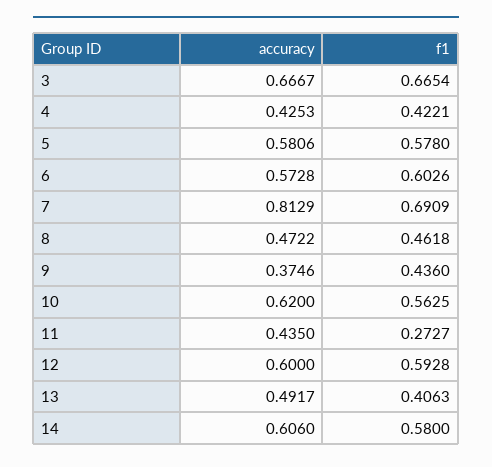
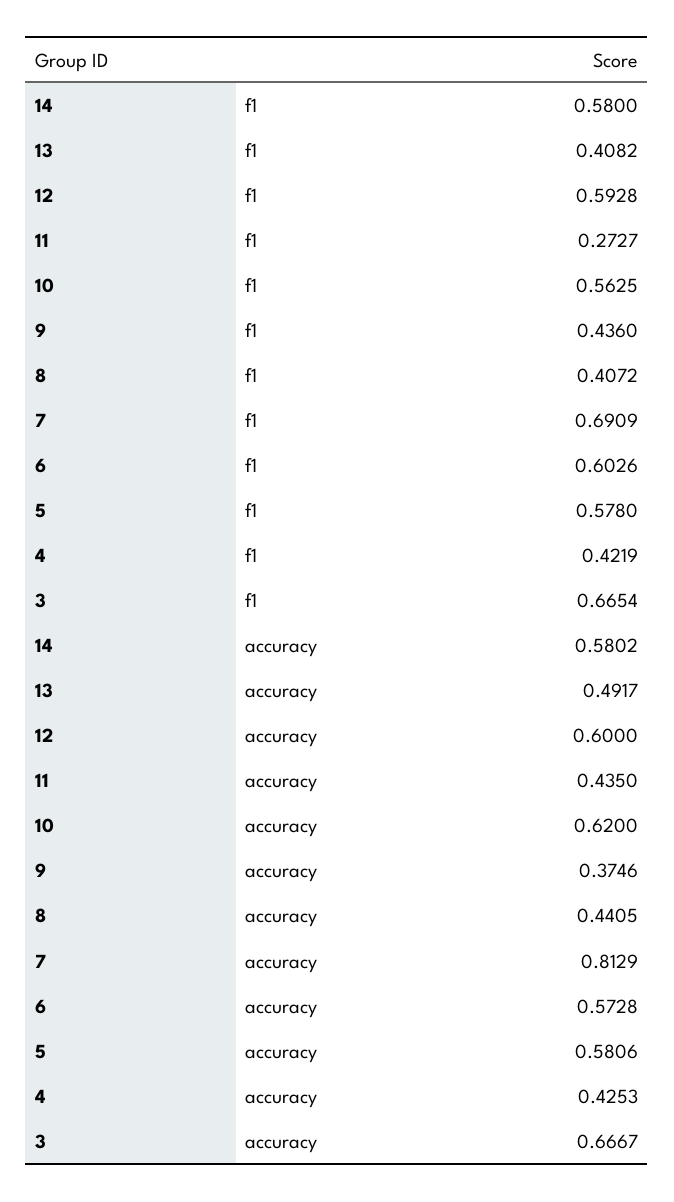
f1, 4: 0.4221 -> 0.4219
accuracy, 8: 0.4722 -> 0.4405
f1, 8: 0.4618 -> 0.4072
f1, 13: 0.4063 -> 0.4082
accuracy, 14: 0.606 -> 0.5802

